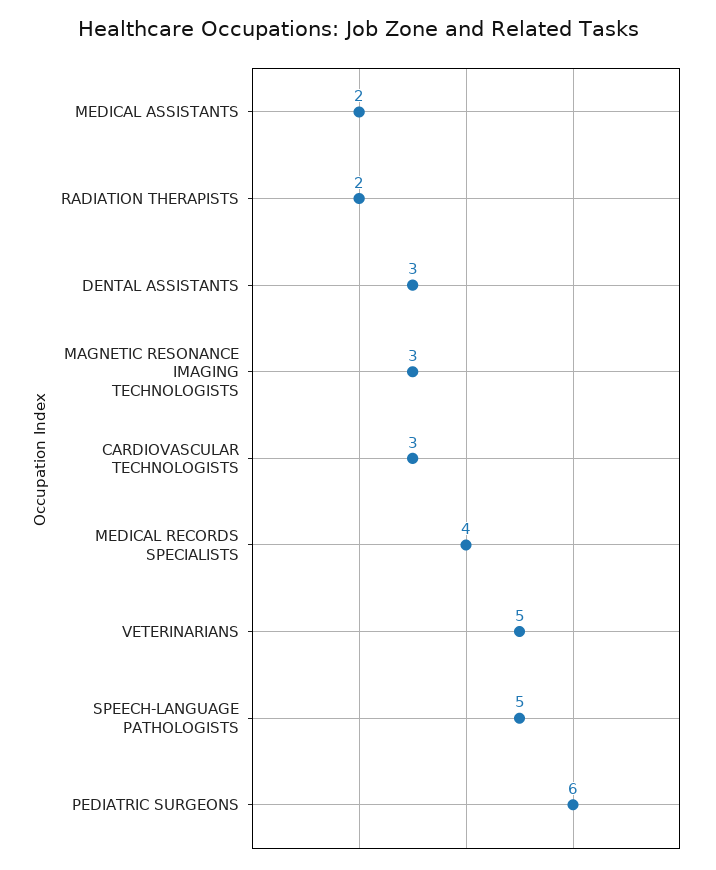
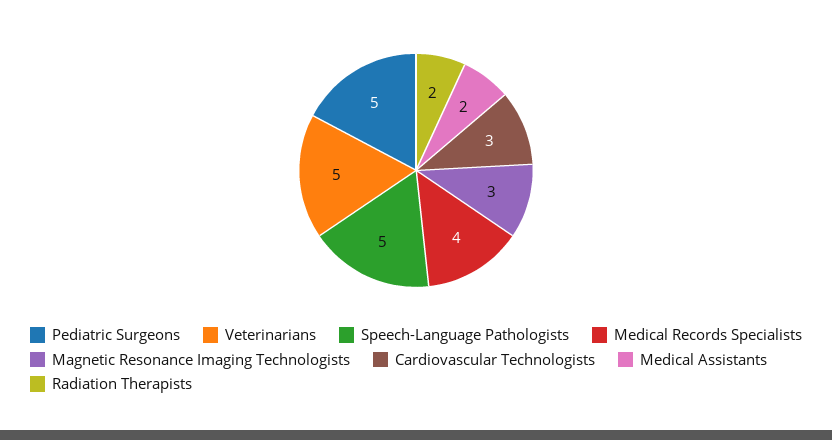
DENTAL ASSISTANTS: 3 -> none
PEDIATRIC SURGEONS: 6 -> 5

